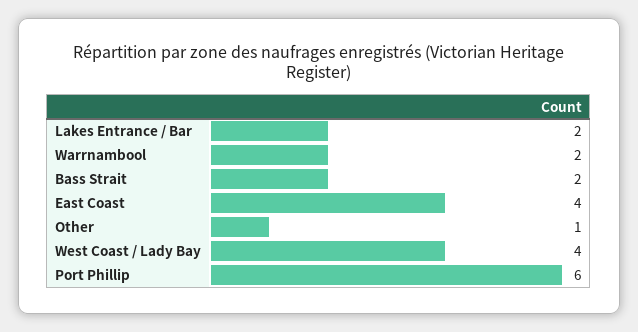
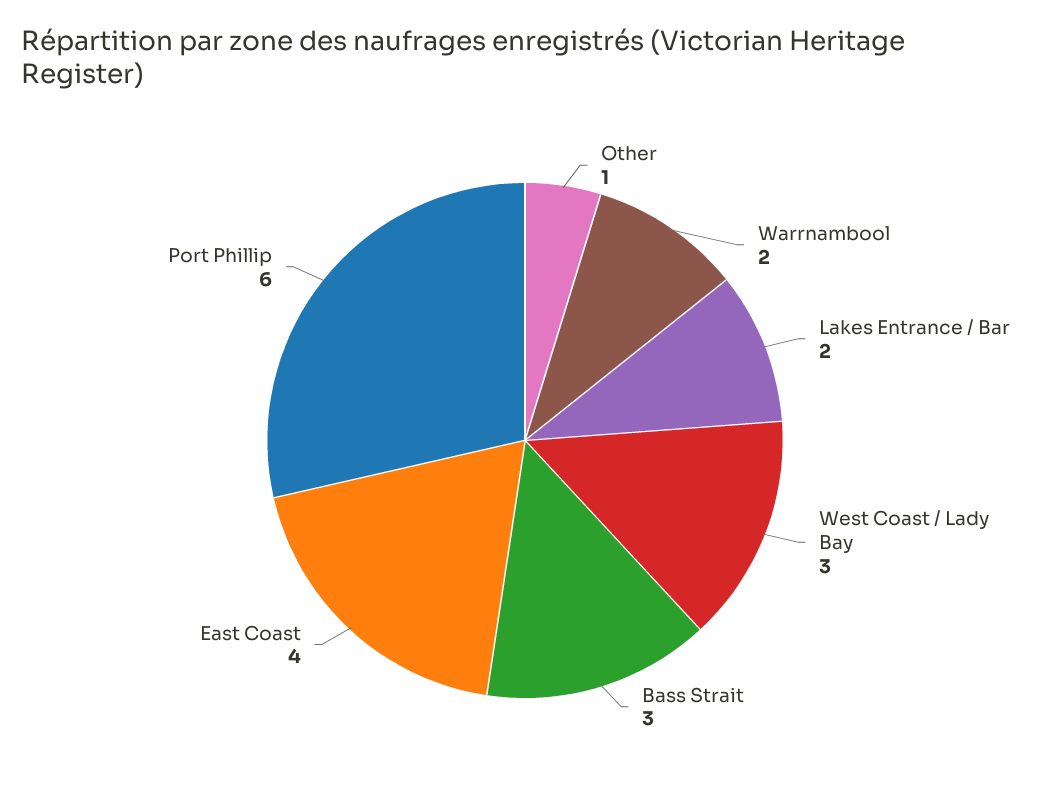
Bass Strait: 2 -> 3
West Coast / Lady Bay: 4 -> 3

